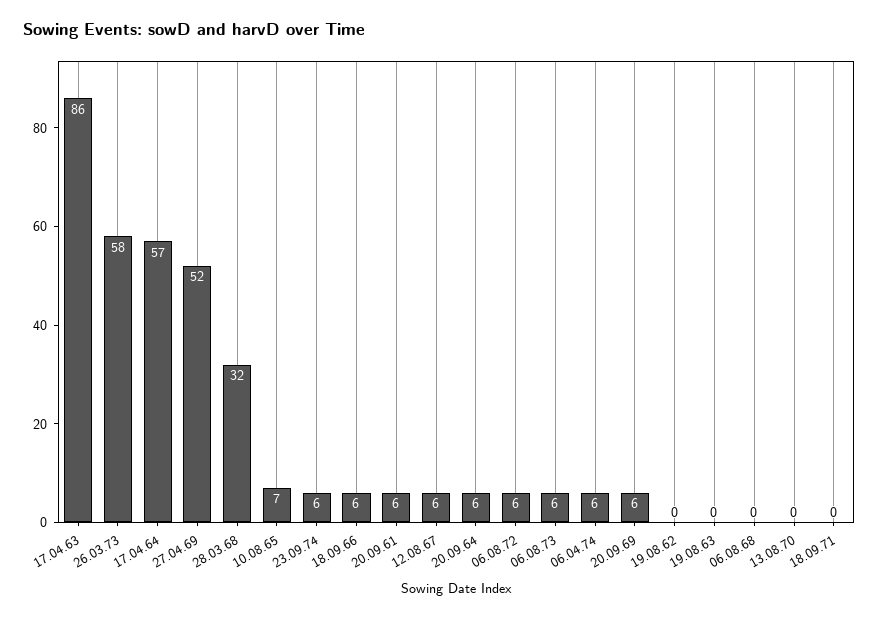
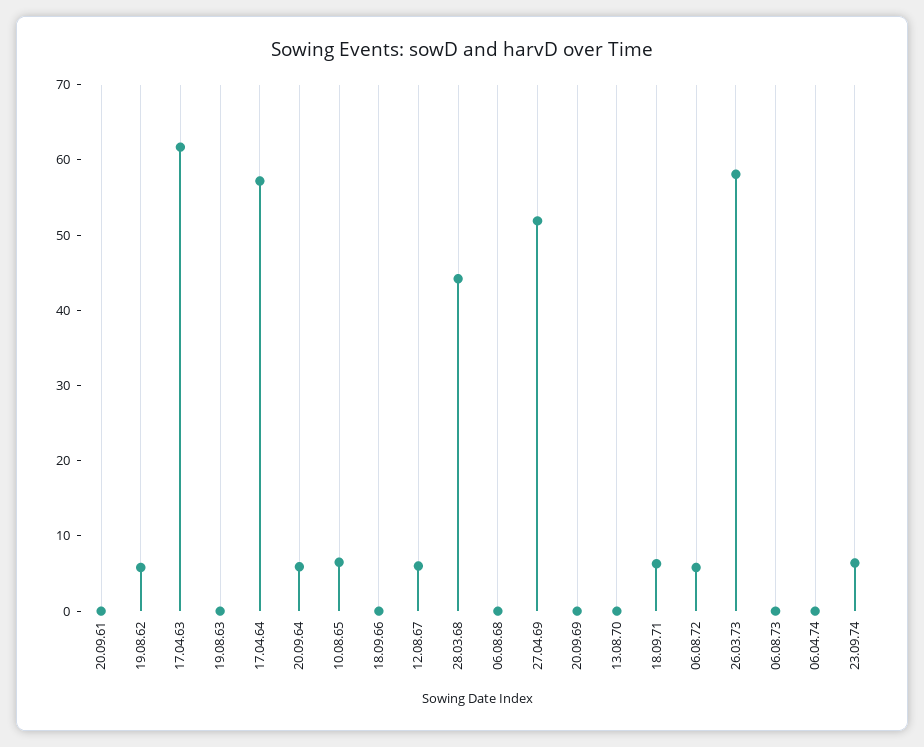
17.04.63: 86 -> 62
28.03.68: 32 -> 44
18.09.66: 6 -> 0
20.09.61: 6 -> 0
06.08.73: 6 -> 0
06.04.74: 6 -> 0
20.09.69: 6 -> 0
19.08.62: 0 -> 6
18.09.71: 0 -> 6

